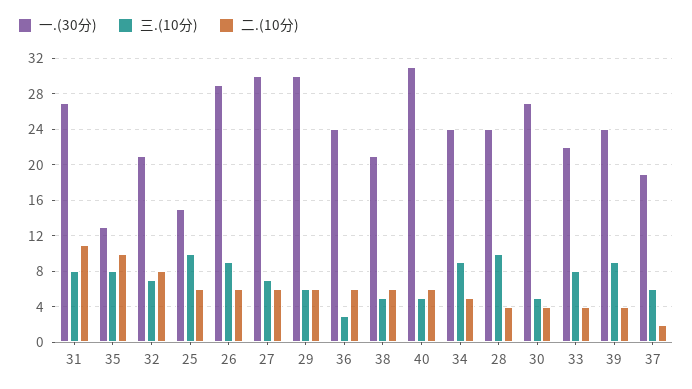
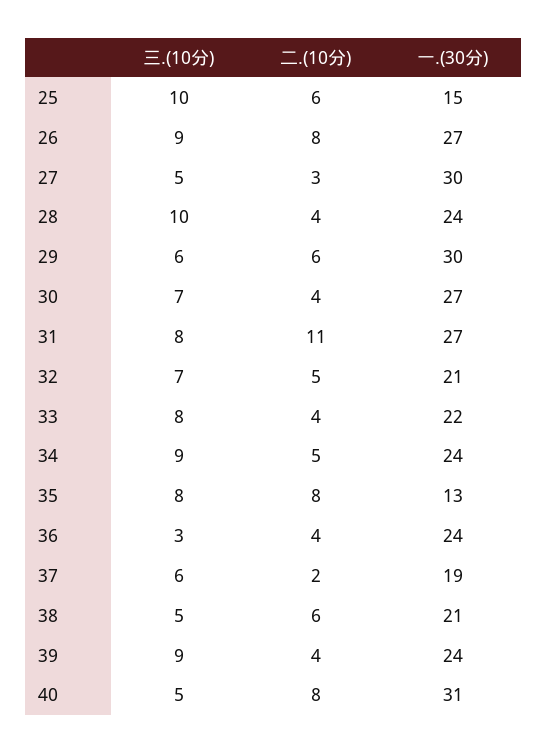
二.(10分), 35: 10 -> 8
二.(10分), 32: 8 -> 5
一.(30分), 26: 29 -> 27
二.(10分), 26: 6 -> 8
三.(10分), 27: 7 -> 5
二.(10分), 27: 6 -> 3
二.(10分), 36: 6 -> 4
二.(10分), 40: 6 -> 8
三.(10分), 30: 5 -> 7

